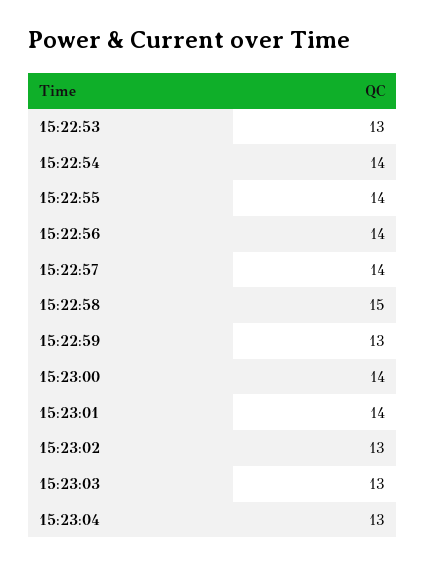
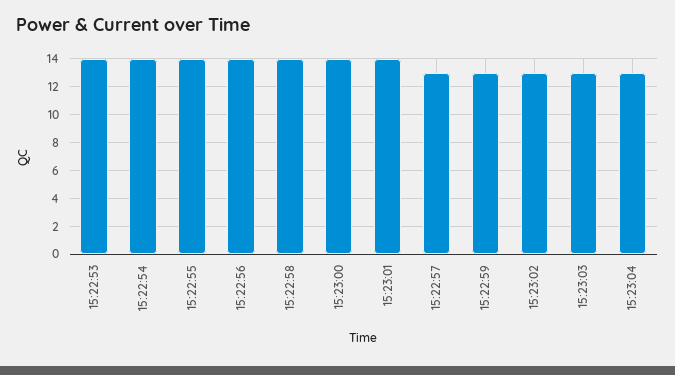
15:22:53: 13 -> 14
15:22:57: 14 -> 13
15:22:58: 15 -> 14

